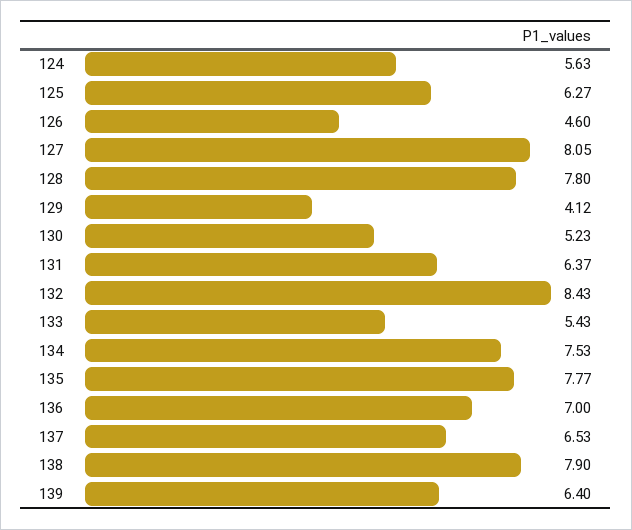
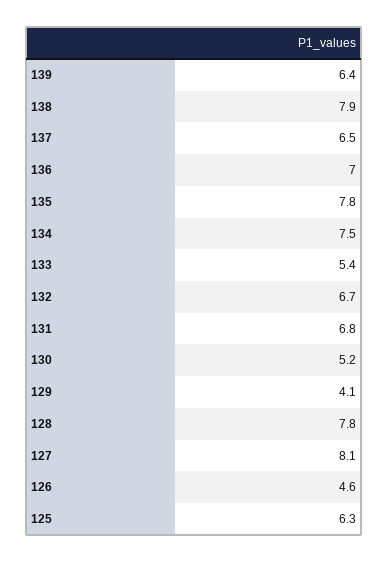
124: 5.63 -> none
131: 6.37 -> 6.8
132: 8.43 -> 6.7

